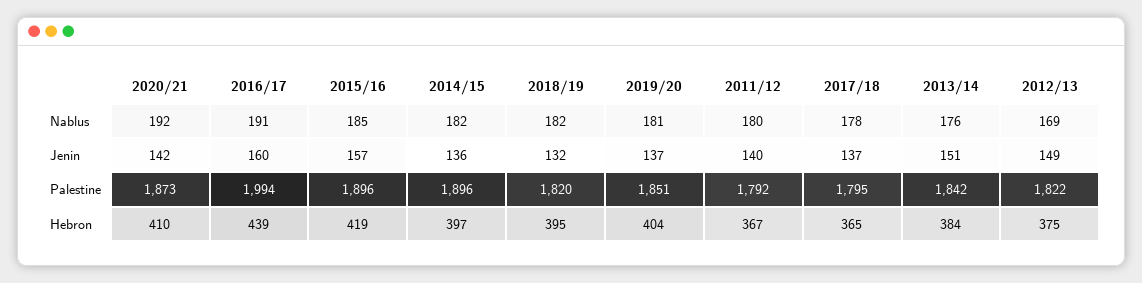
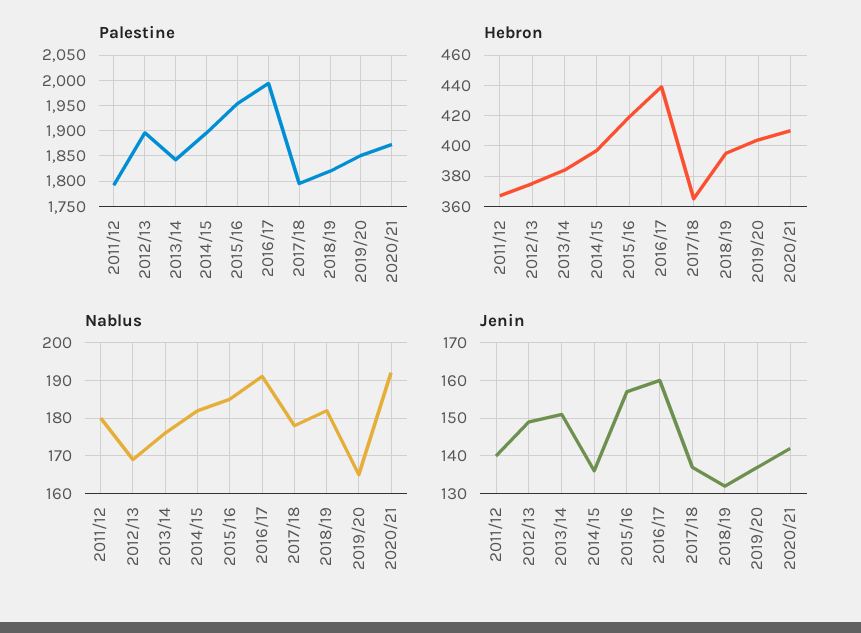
Nablus, 2019/20: 181 -> 165
Palestine, 2015/16: 1896 -> 1950
Palestine, 2012/13: 1822 -> 1900

